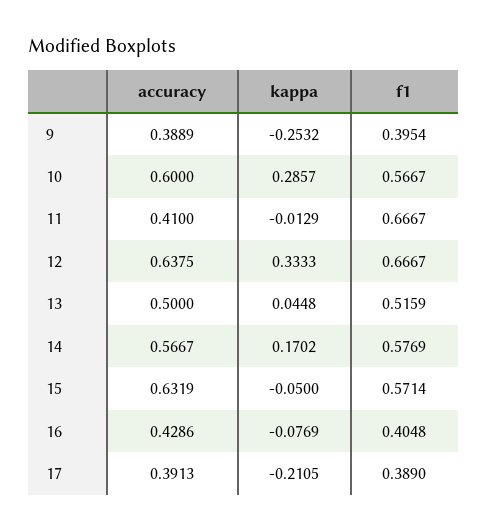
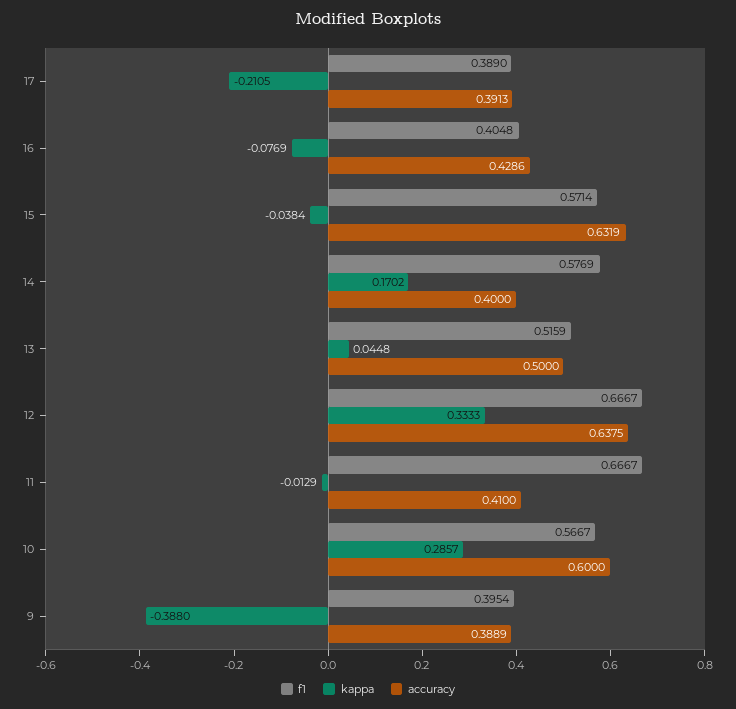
kappa, 9: -0.2532 -> -0.388
accuracy, 14: 0.5667 -> 0.4
kappa, 15: -0.05 -> -0.0384

